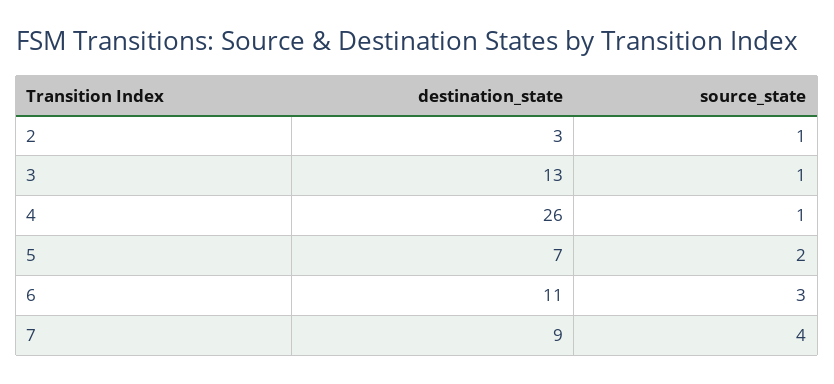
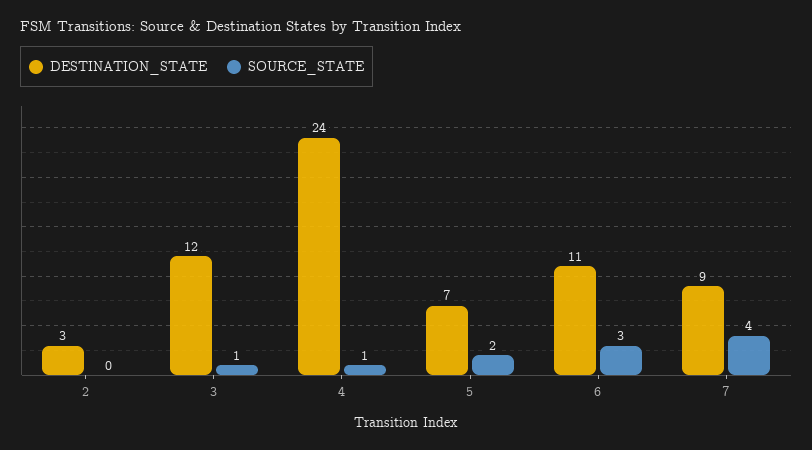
source_state, 2: 1 -> 0
destination_state, 3: 13 -> 12
destination_state, 4: 26 -> 24

